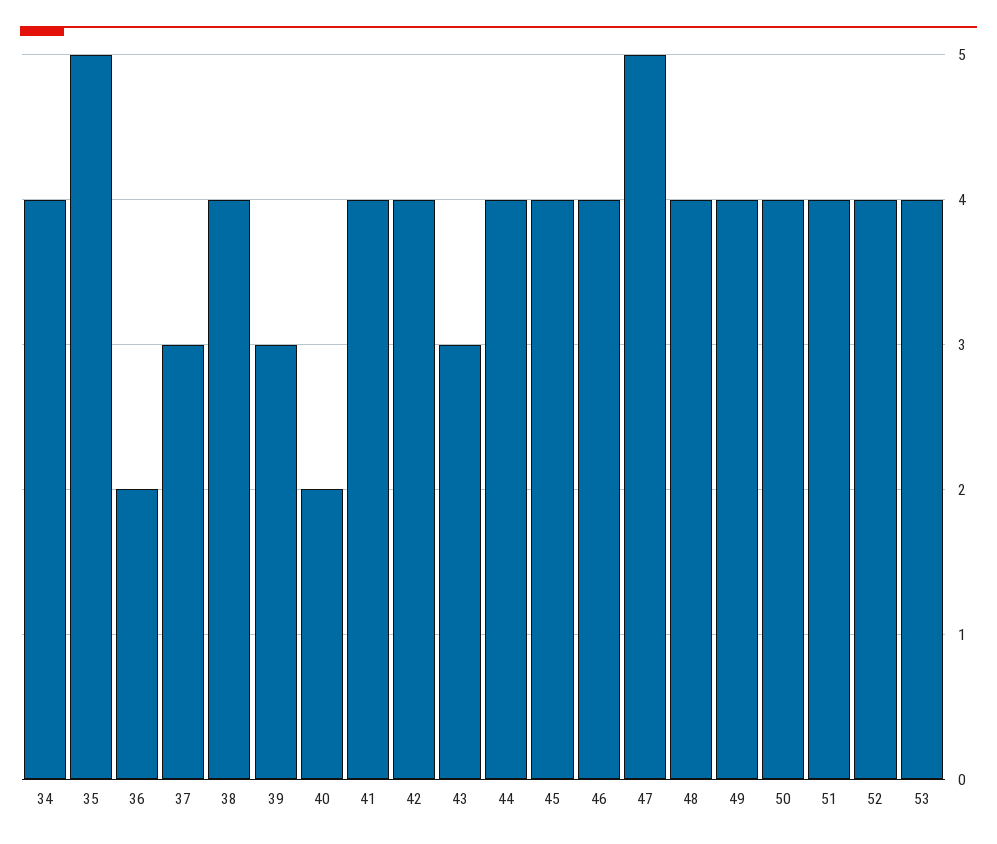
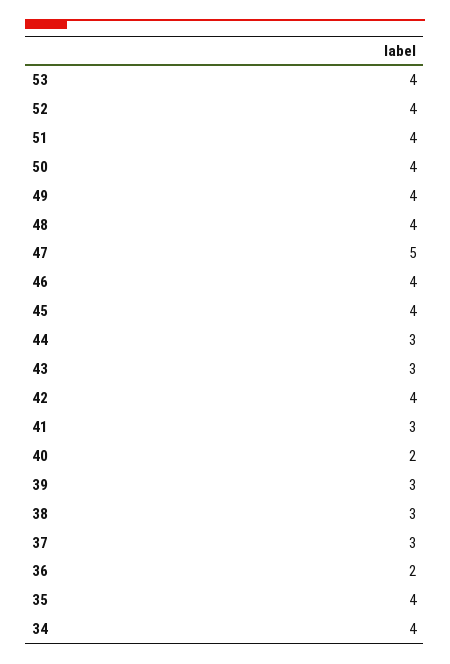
35: 5 -> 4
38: 4 -> 3
41: 4 -> 3
44: 4 -> 3

